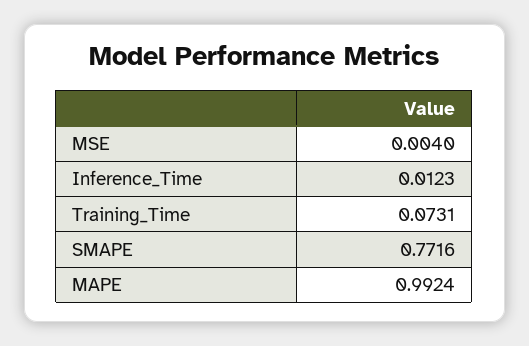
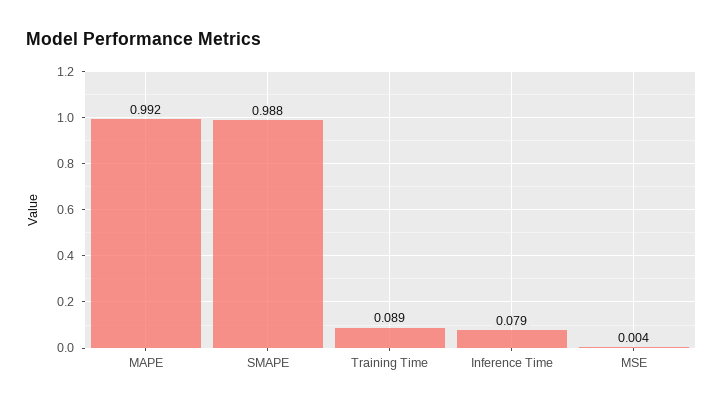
Inference_Time: 0.0123 -> 0.079
Training_Time: 0.0731 -> 0.089
SMAPE: 0.7716 -> 0.988

